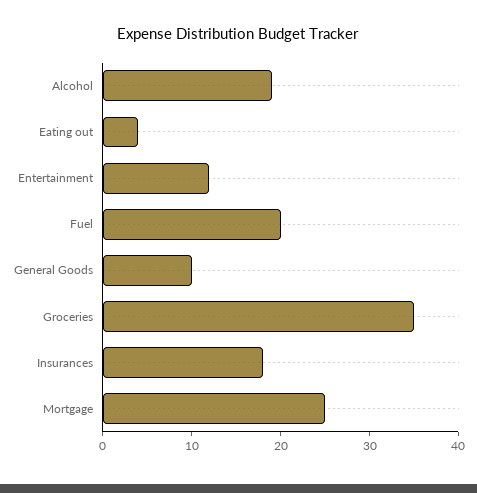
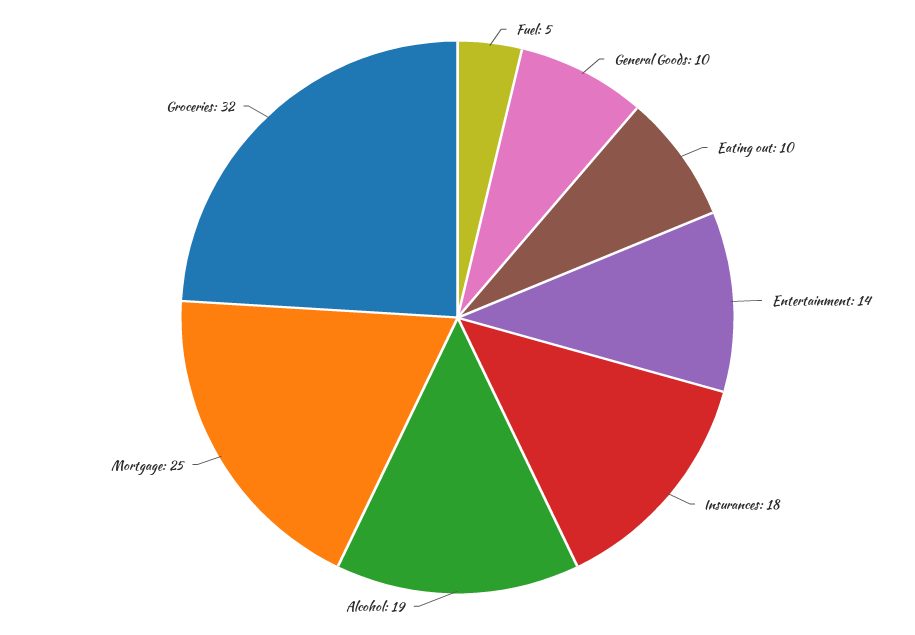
Eating out: 4 -> 10
Entertainment: 12 -> 14
Fuel: 20 -> 5
Groceries: 35 -> 32

